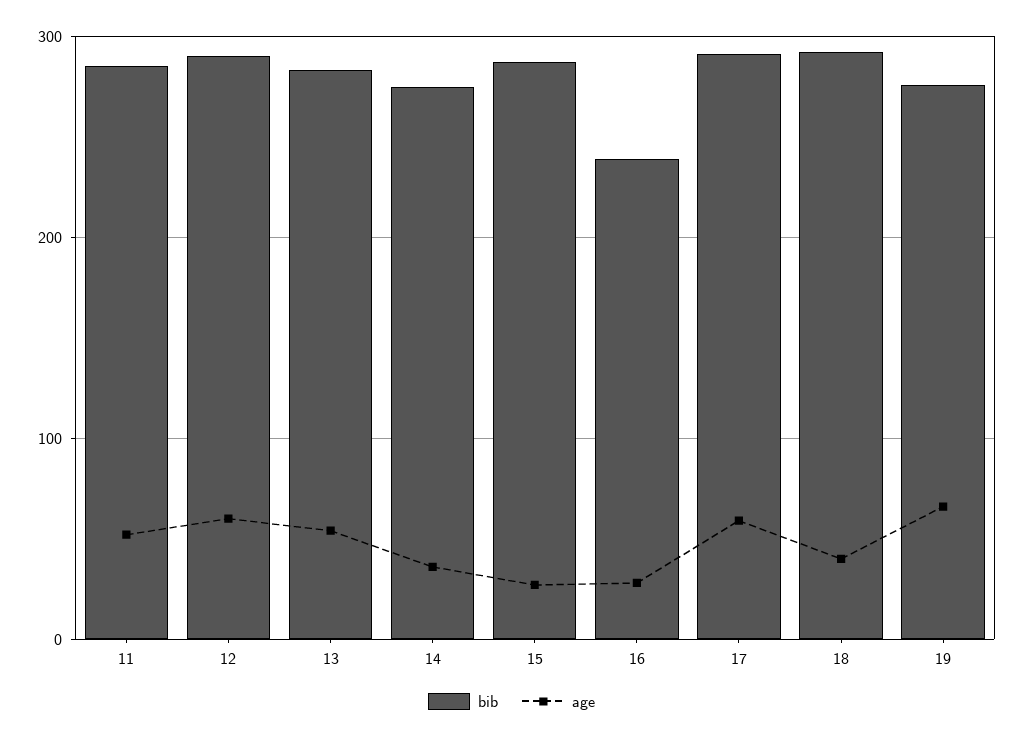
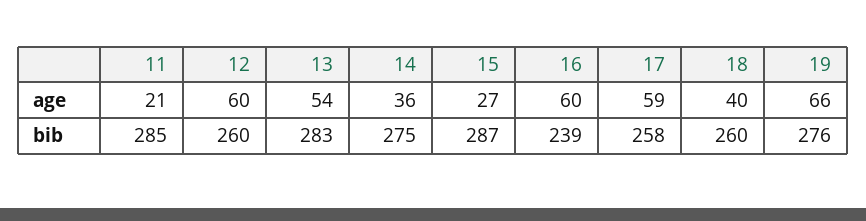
age, 11: 50 -> 21
bib, 12: 290 -> 260
age, 16: 30 -> 60
bib, 17: 290 -> 258
bib, 18: 290 -> 260

